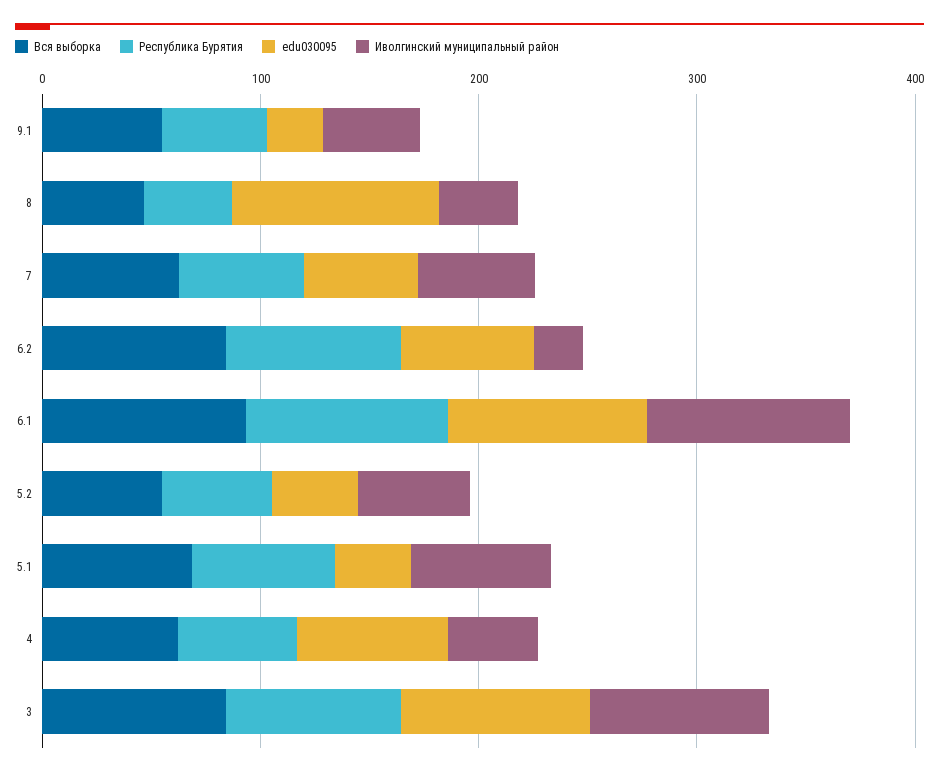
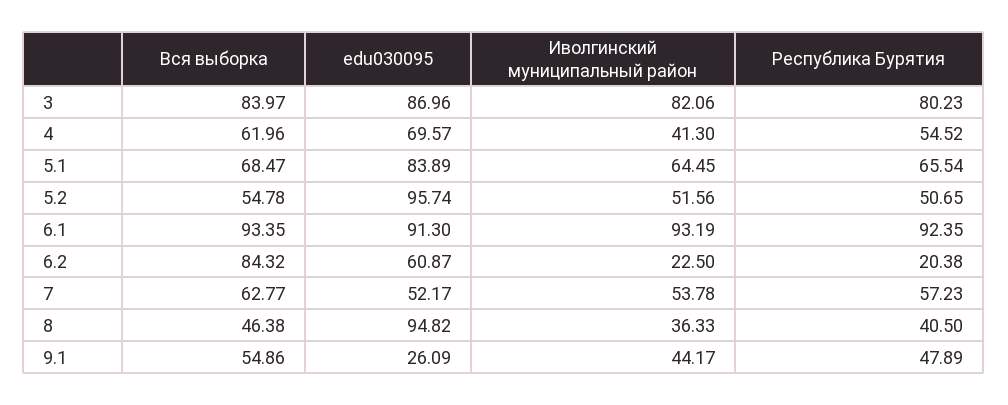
Республика Бурятия, 6.2: 80 -> 20.38
edu030095, 5.2: 40 -> 95.74
edu030095, 5.1: 40 -> 83.89

